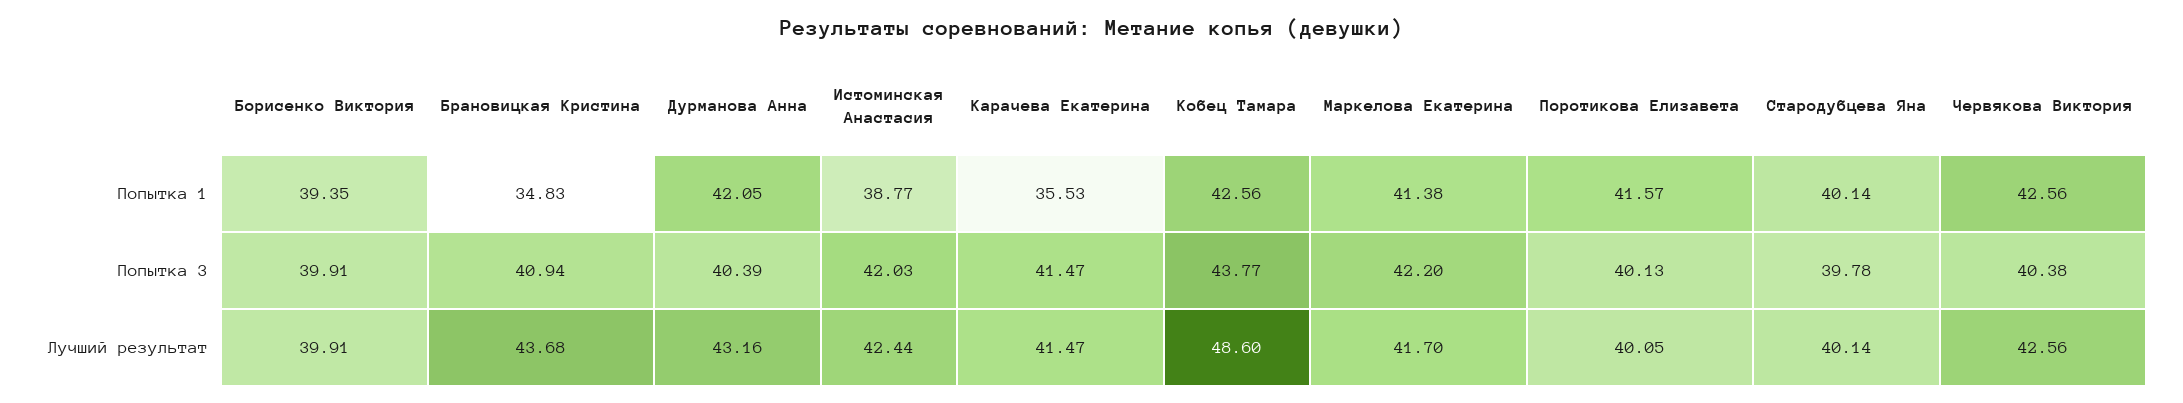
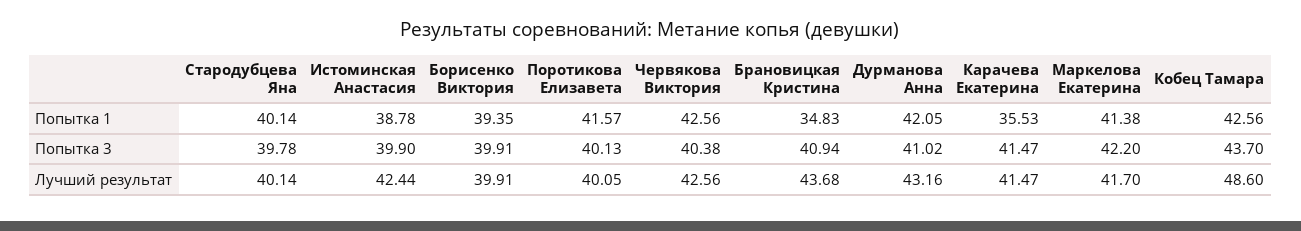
Истоминская Анастасия, Попытка 1: 38.77 -> 38.78
Дурманова Анна, Попытка 3: 40.39 -> 41.02
Истоминская Анастасия, Попытка 3: 42.03 -> 39.9
Кобец Тамара, Попытка 3: 43.77 -> 43.7

